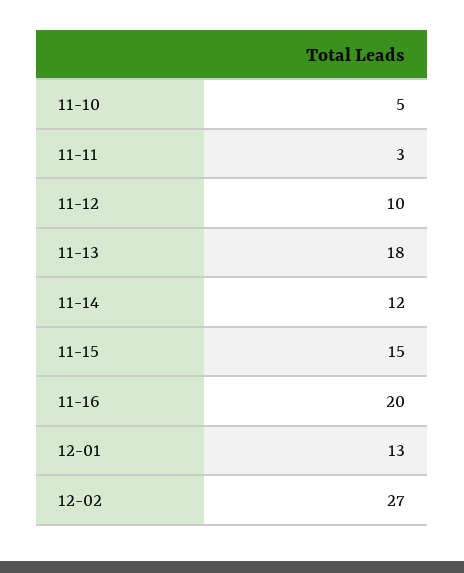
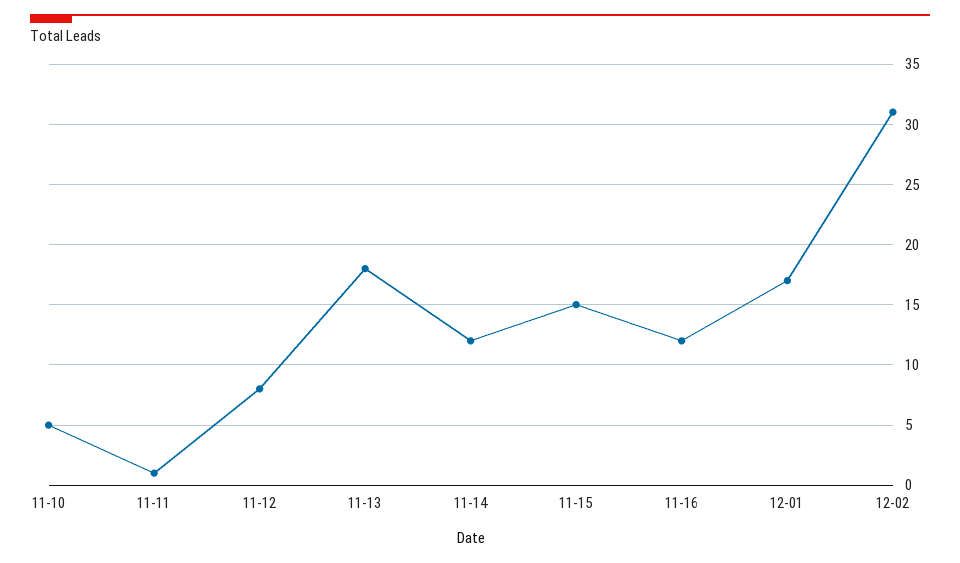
11-11: 3 -> 1
11-12: 10 -> 8
11-16: 20 -> 12
12-01: 13 -> 17
12-02: 27 -> 31

